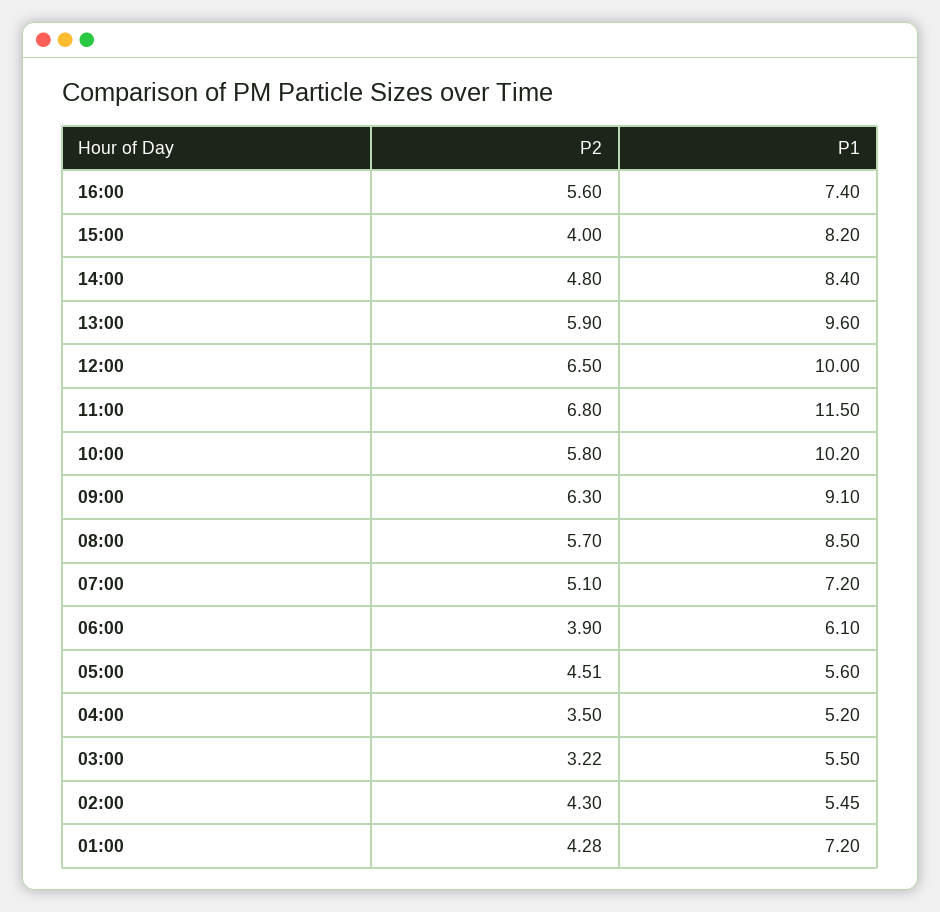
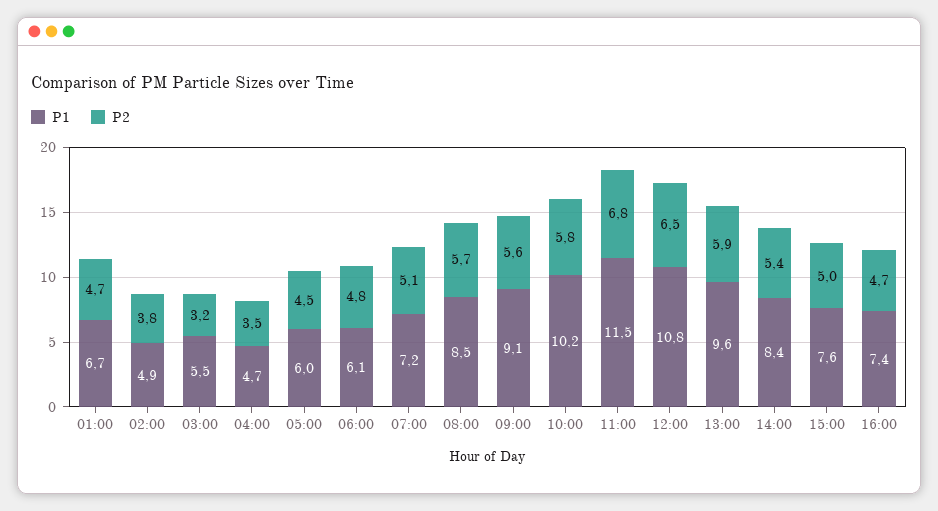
P2, 16:00: 5.6 -> 4.7
P2, 15:00: 4 -> 5
P1, 15:00: 8.2 -> 7.6
P2, 14:00: 4.8 -> 5.4
P1, 12:00: 10 -> 10.8
P2, 09:00: 6.3 -> 5.6
P2, 06:00: 3.9 -> 4.8
P1, 05:00: 5.6 -> 6
P1, 04:00: 5.2 -> 4.7
P2, 02:00: 4.3 -> 3.8
P1, 02:00: 5.45 -> 4.9
P2, 01:00: 4.28 -> 4.7
P1, 01:00: 7.2 -> 6.7

